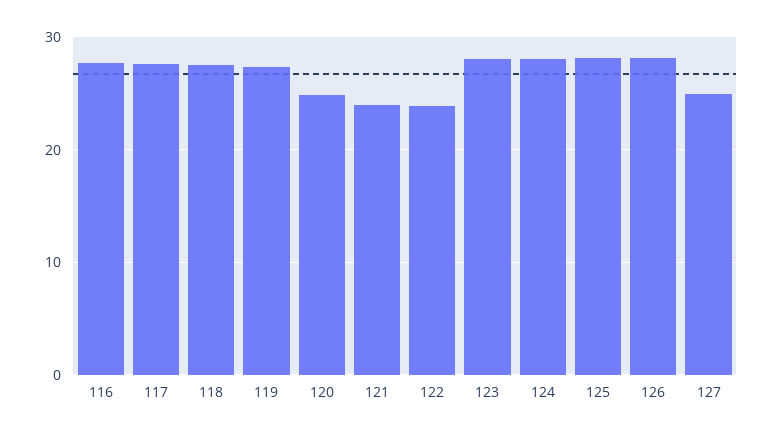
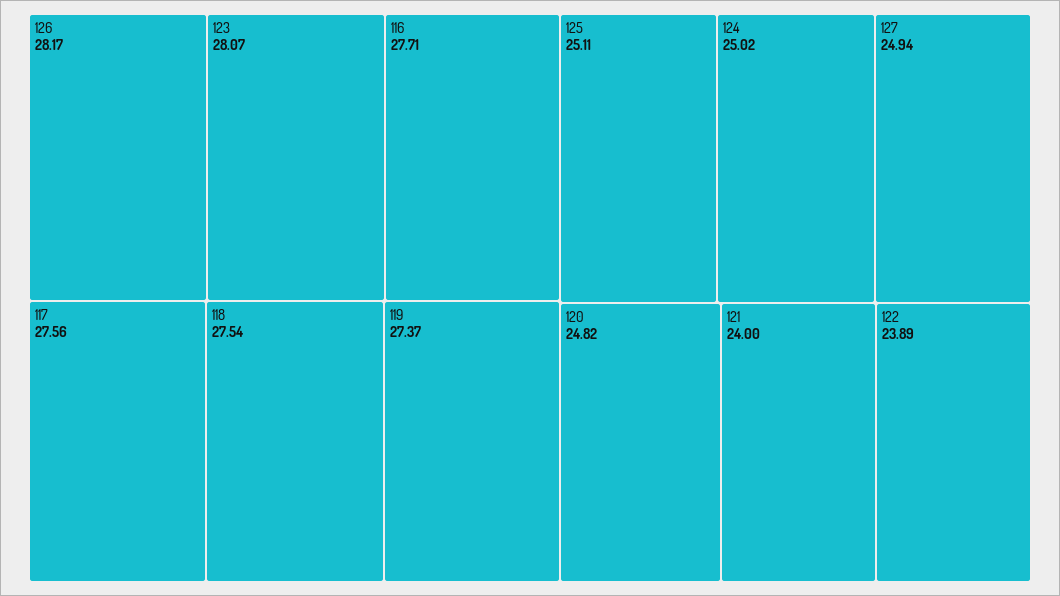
124: 28 -> 25.02
125: 28 -> 25.11

